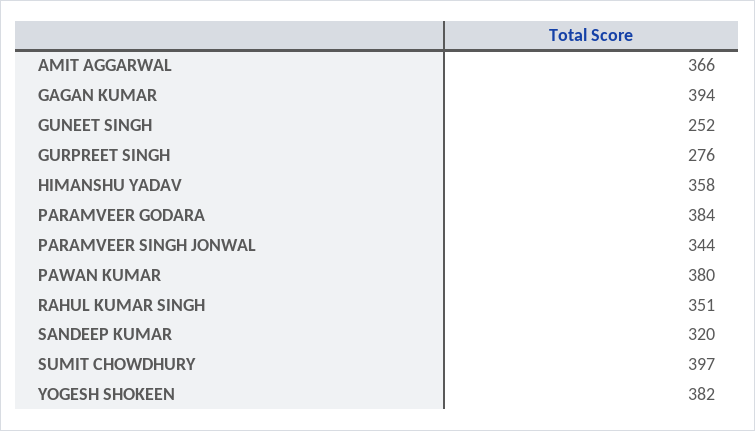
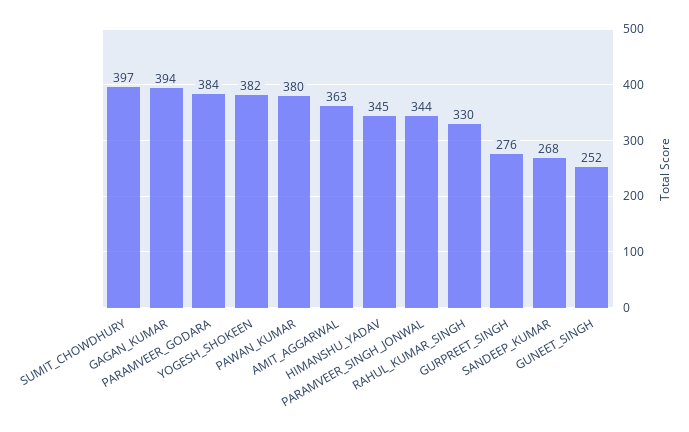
AMIT AGGARWAL: 366 -> 363
HIMANSHU YADAV: 358 -> 345
RAHUL KUMAR SINGH: 351 -> 330
SANDEEP KUMAR: 320 -> 268

